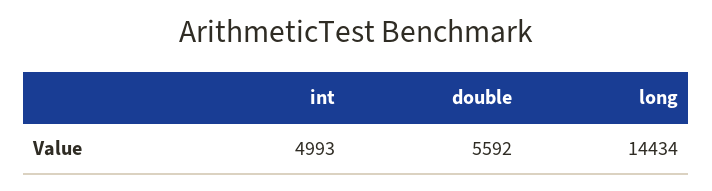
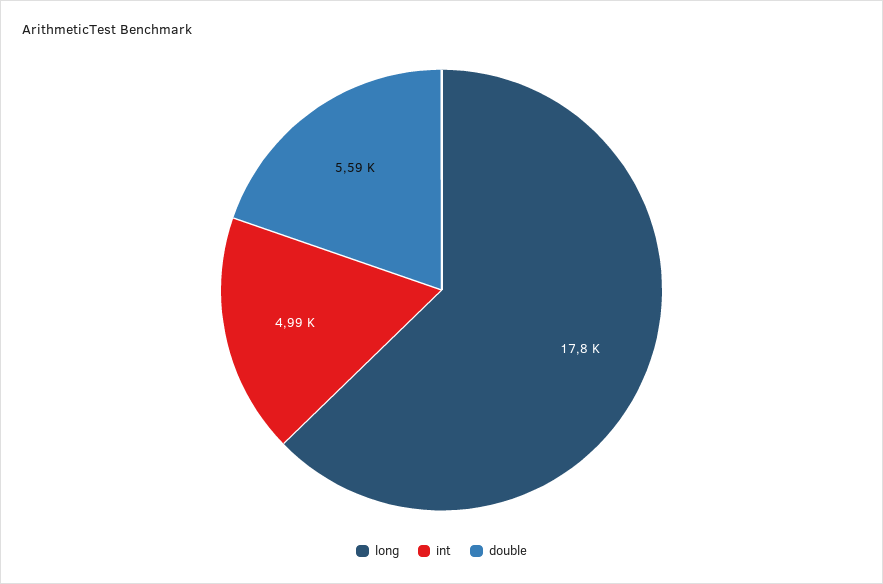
long: 14434 -> 17800

